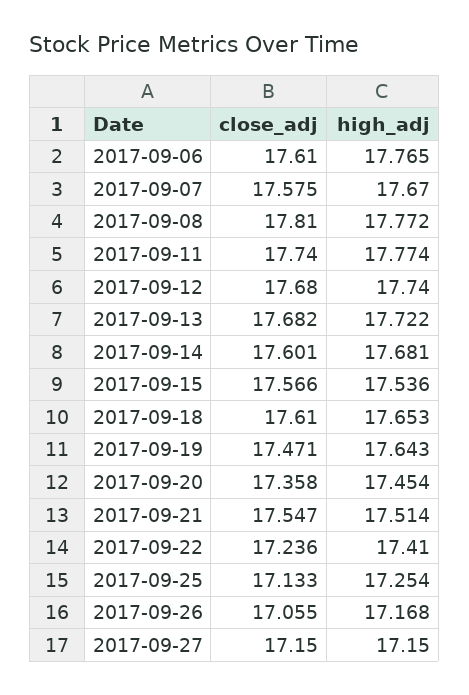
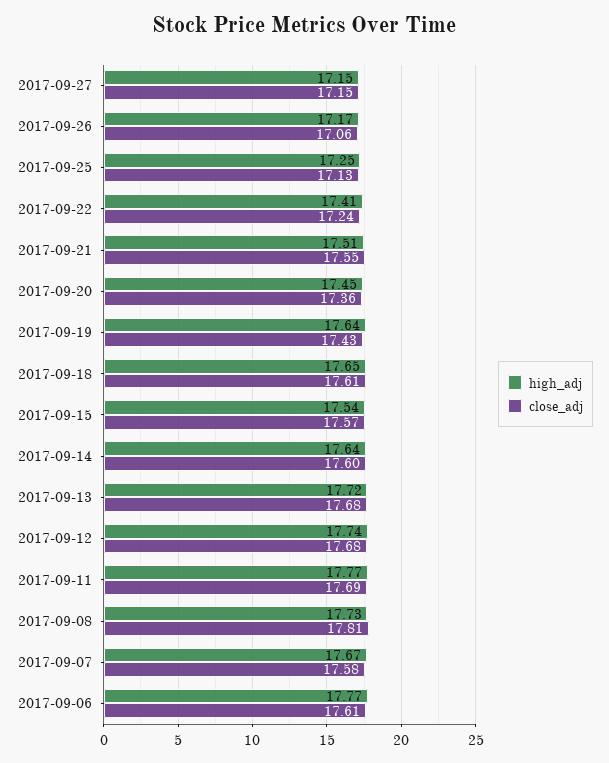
high_adj, 2017-09-08: 17.772 -> 17.73
close_adj, 2017-09-11: 17.74 -> 17.69
high_adj, 2017-09-14: 17.681 -> 17.64
close_adj, 2017-09-19: 17.471 -> 17.43

